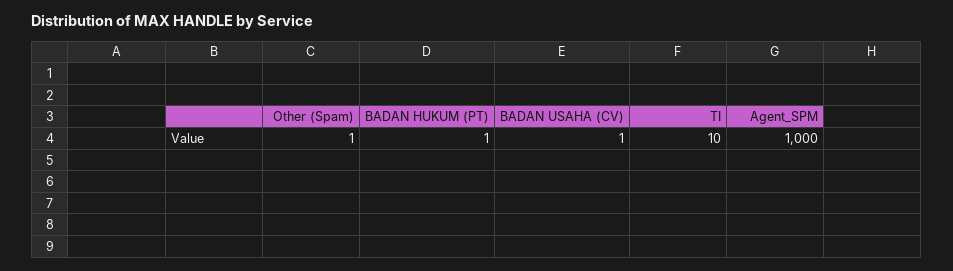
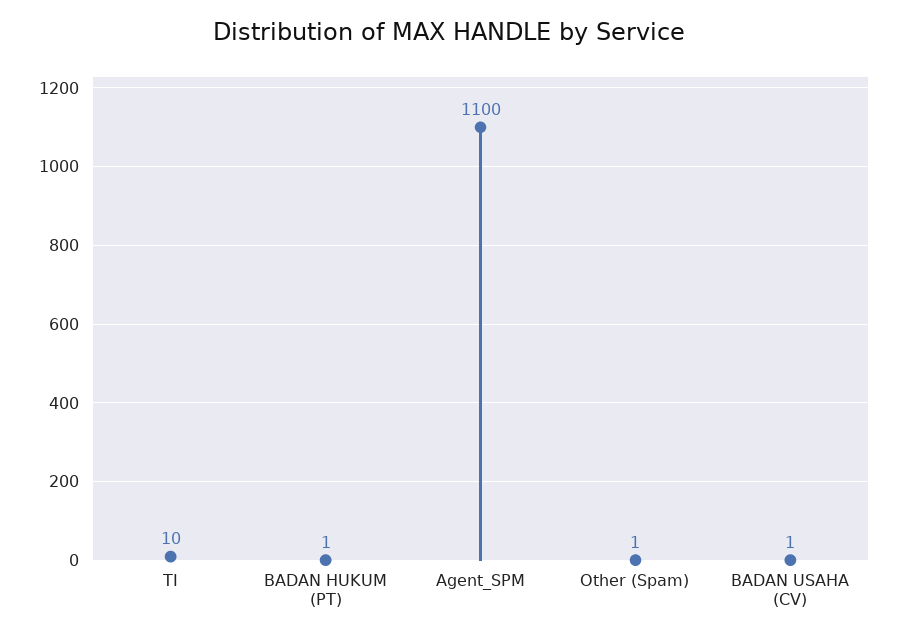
Agent_SPM: 1000 -> 1100

